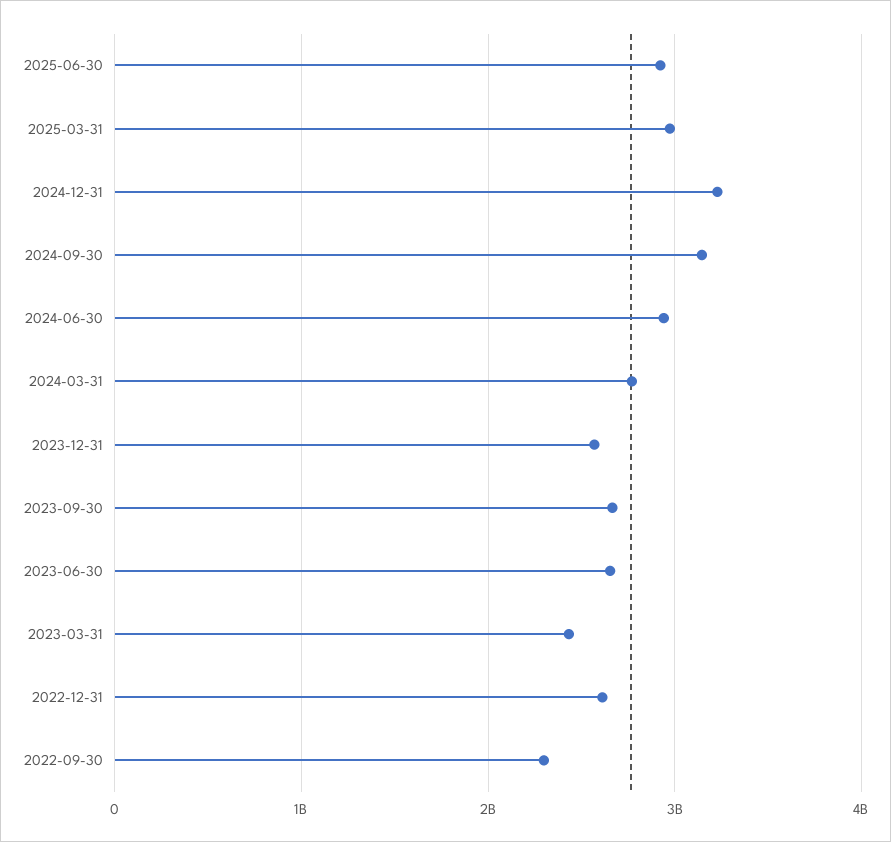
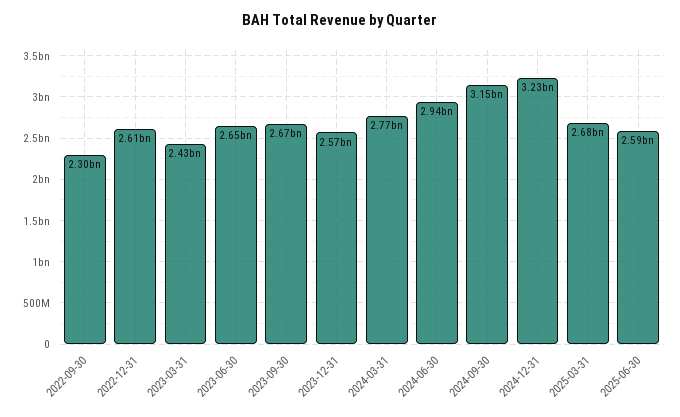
2025-06-30: 2900000000 -> 2590000000
2025-03-31: 3000000000 -> 2680000000

